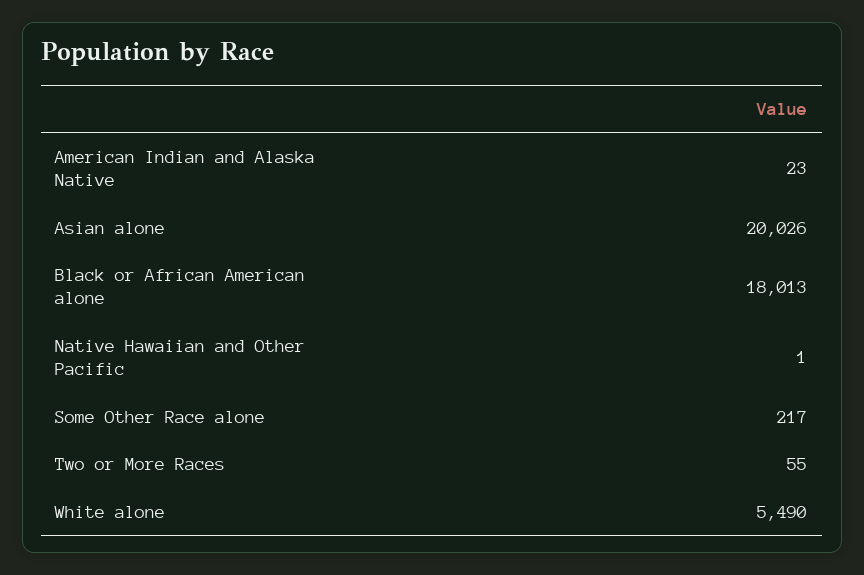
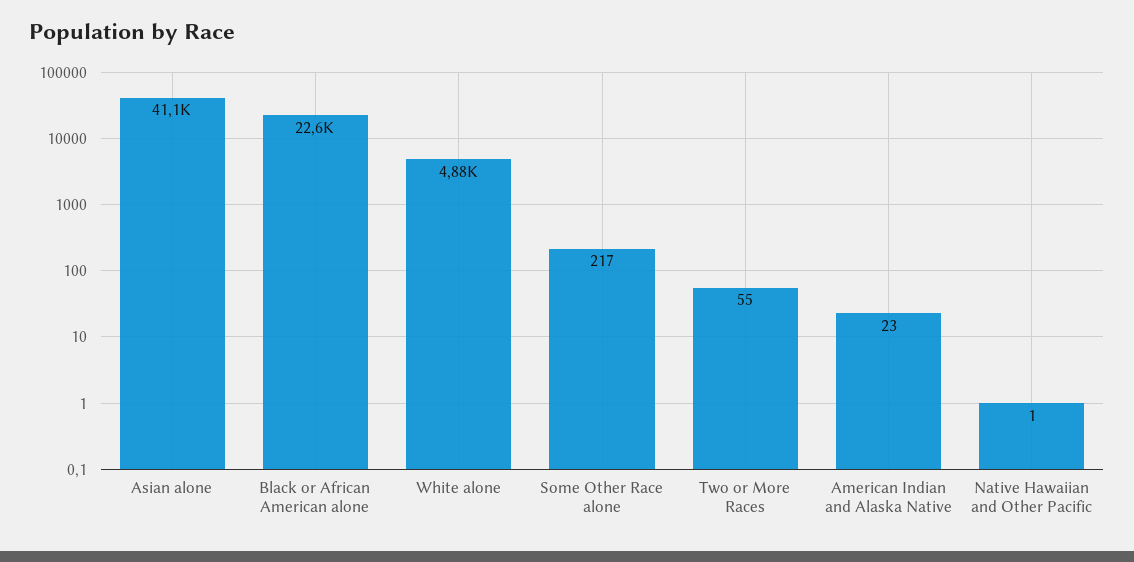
Asian alone: 20026 -> 41100
Black or African American alone: 18013 -> 22600
White alone: 5490 -> 4880

